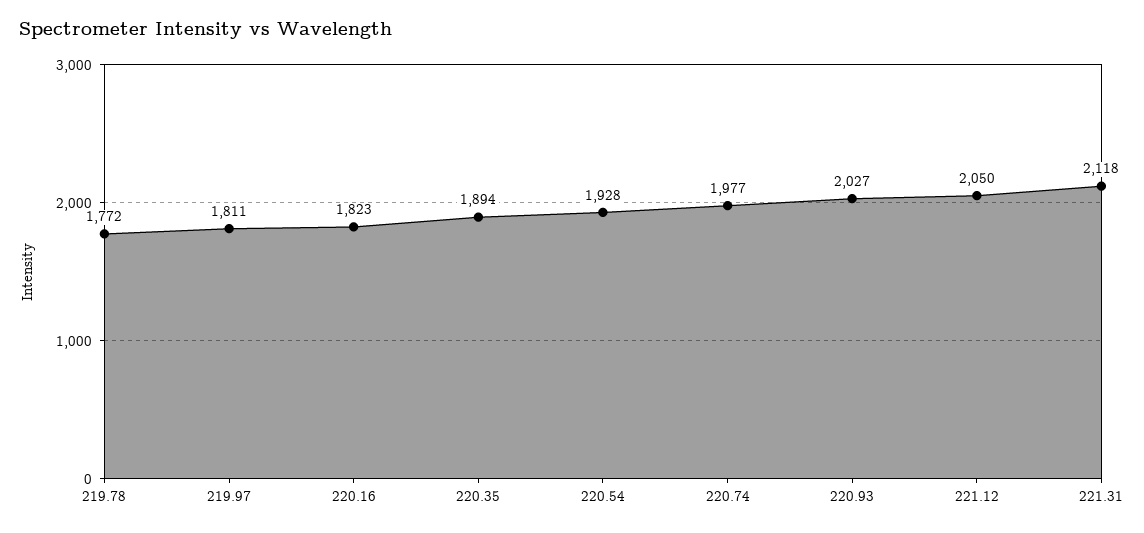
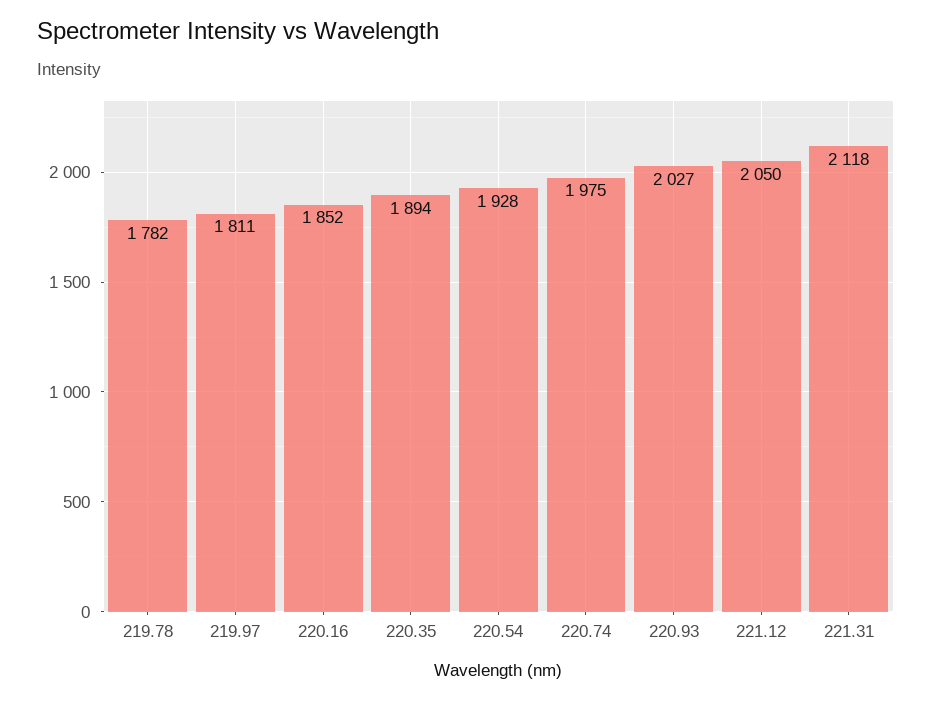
219.78: 1772 -> 1782
220.16: 1823 -> 1852
220.74: 1977 -> 1975

